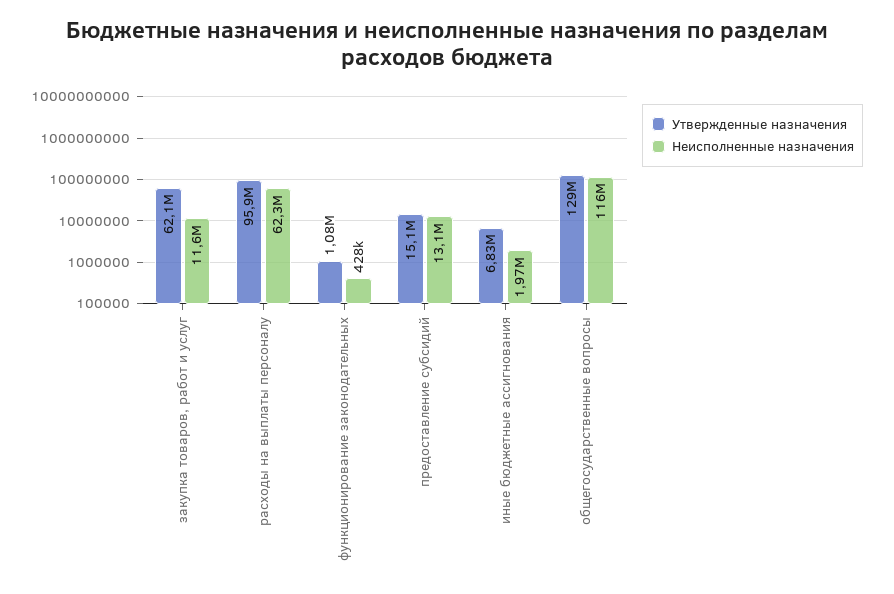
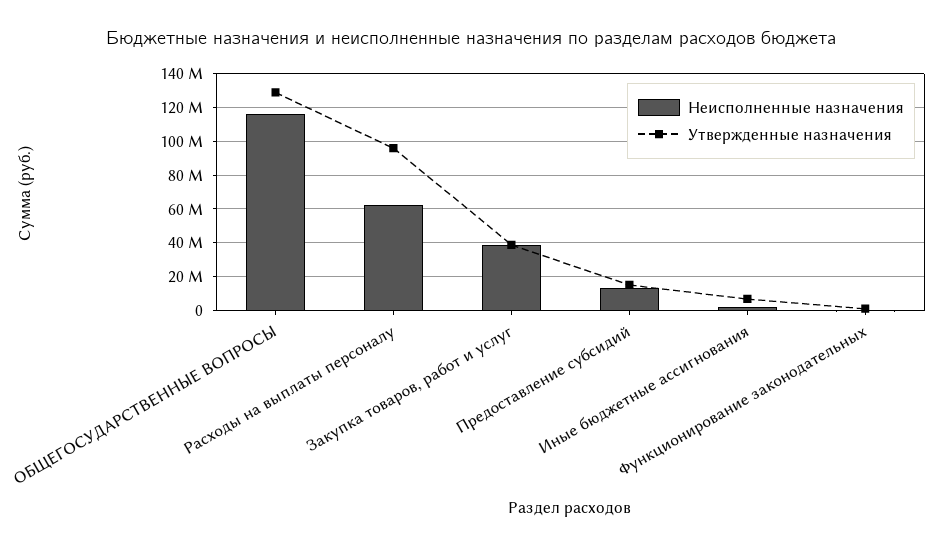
Утвержденные назначения, закупка товаров, работ и услуг: 62100000 -> 40000000
Неисполненные назначения, закупка товаров, работ и услуг: 11600000 -> 40000000

